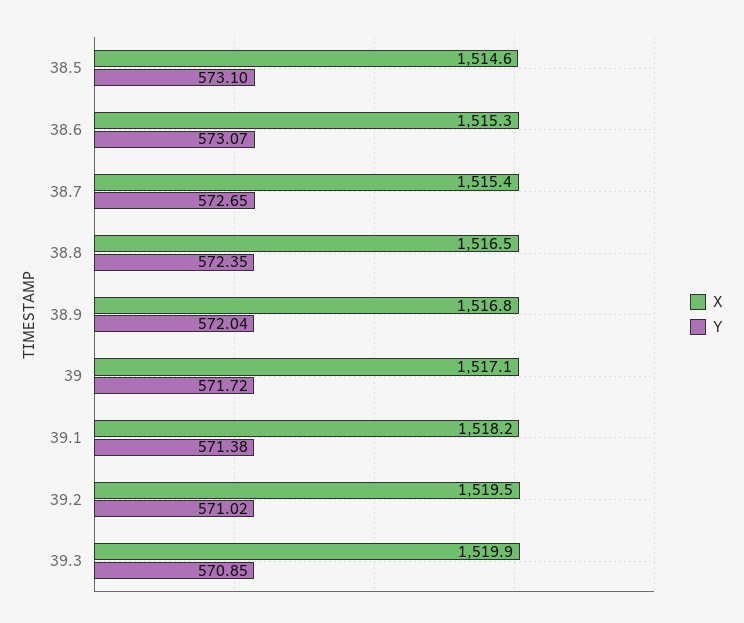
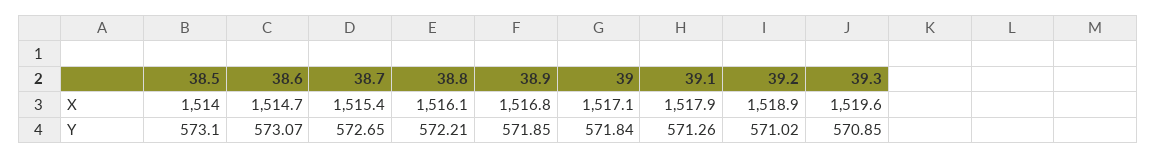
X, 38.5: 1514.6 -> 1514
X, 38.6: 1515.3 -> 1514.7
X, 38.8: 1516.5 -> 1516.1
Y, 38.8: 572.35 -> 572.21
Y, 38.9: 572.04 -> 571.85
Y, 39: 571.72 -> 571.84
X, 39.1: 1518.2 -> 1517.9
Y, 39.1: 571.38 -> 571.26
X, 39.2: 1519.5 -> 1518.9
X, 39.3: 1519.9 -> 1519.6

